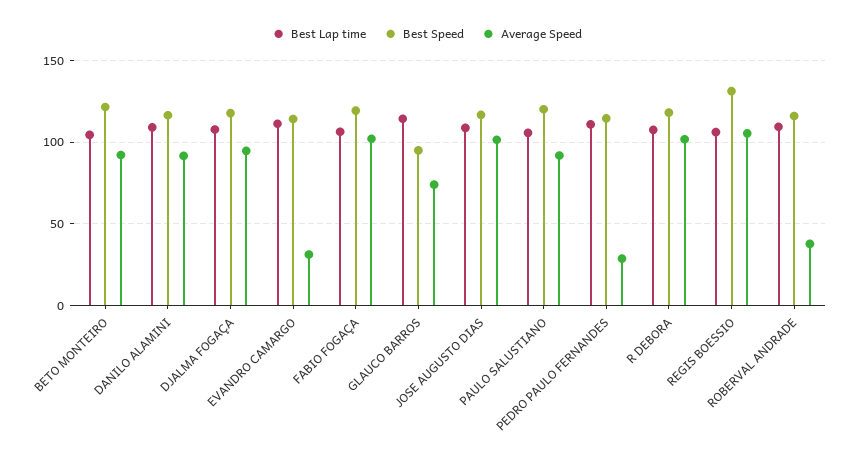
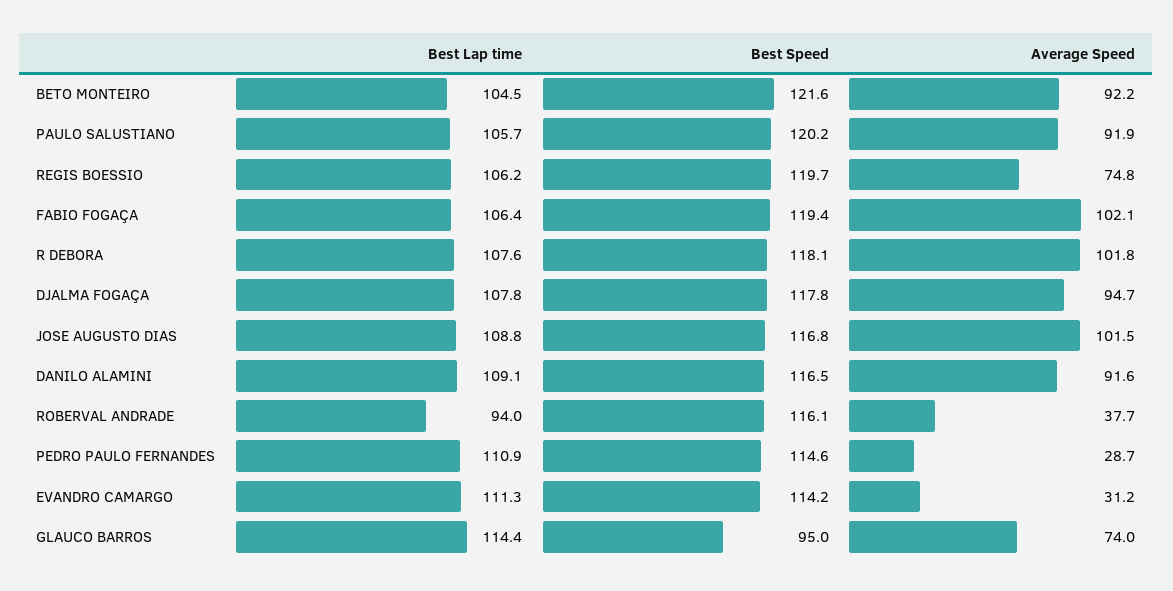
Best Speed, REGIS BOESSIO: 130 -> 119.7
Average Speed, REGIS BOESSIO: 105 -> 74.8
Best Lap time, ROBERVAL ANDRADE: 110 -> 94

